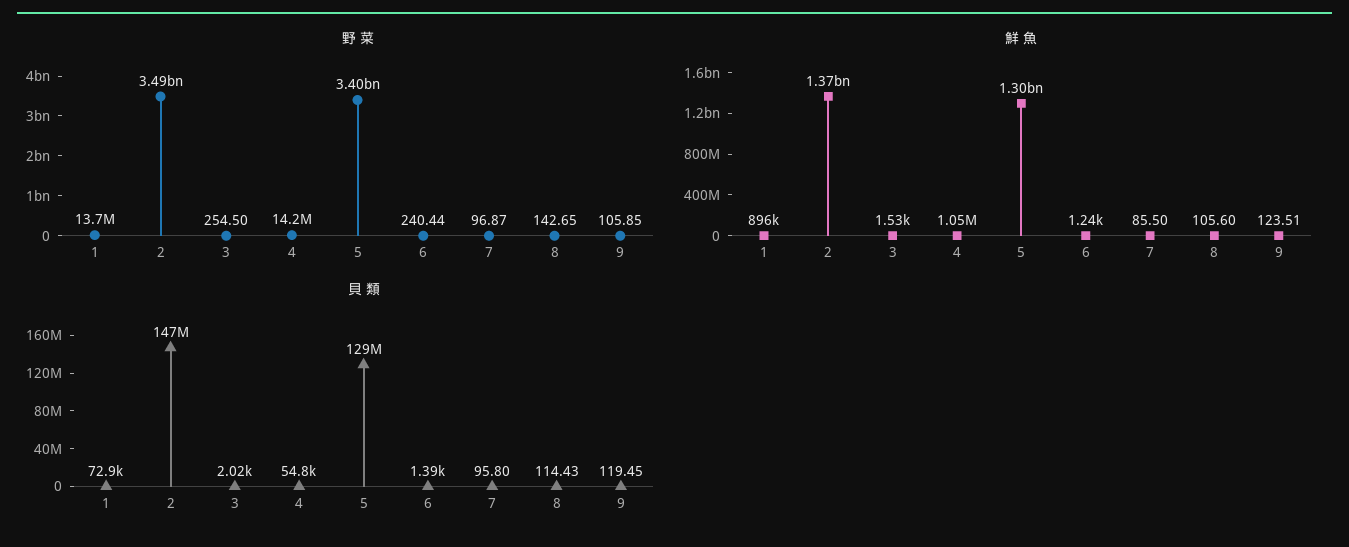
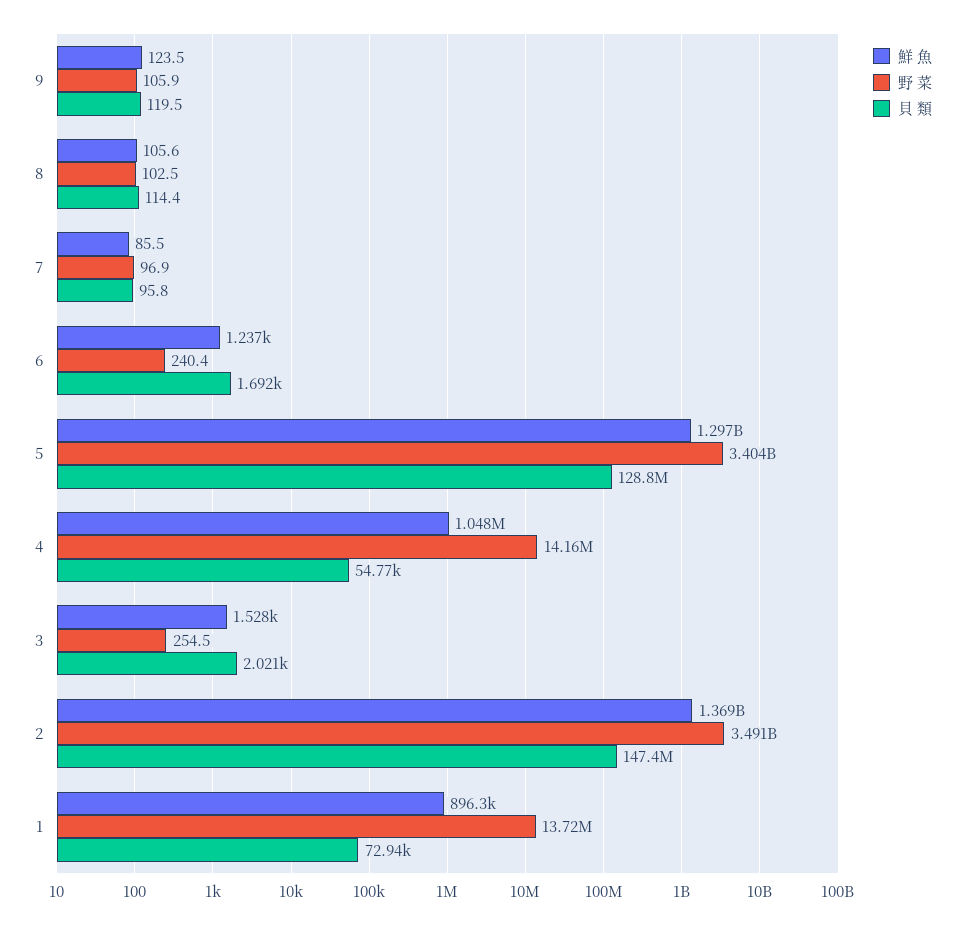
野 菜, 8: 142.65 -> 102.5
貝 類, 6: 1390 -> 1692

